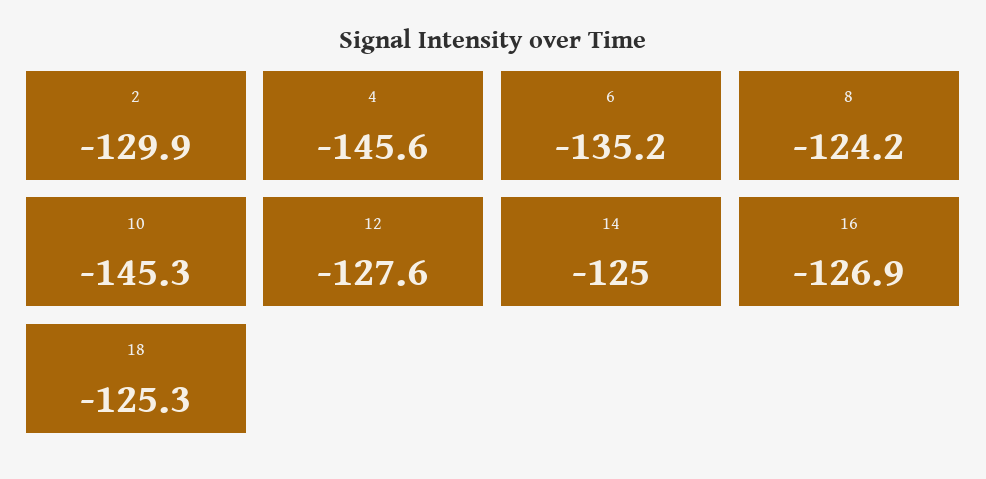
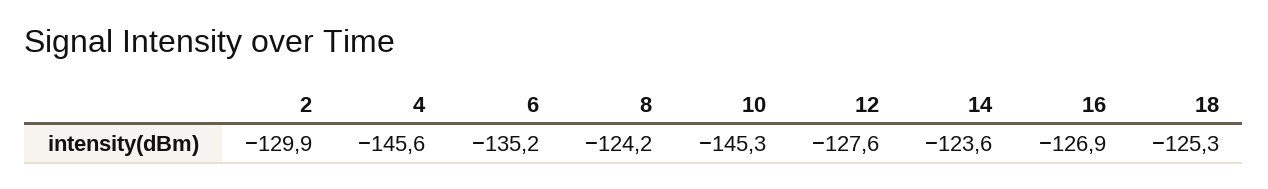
14: -125 -> -123.6

